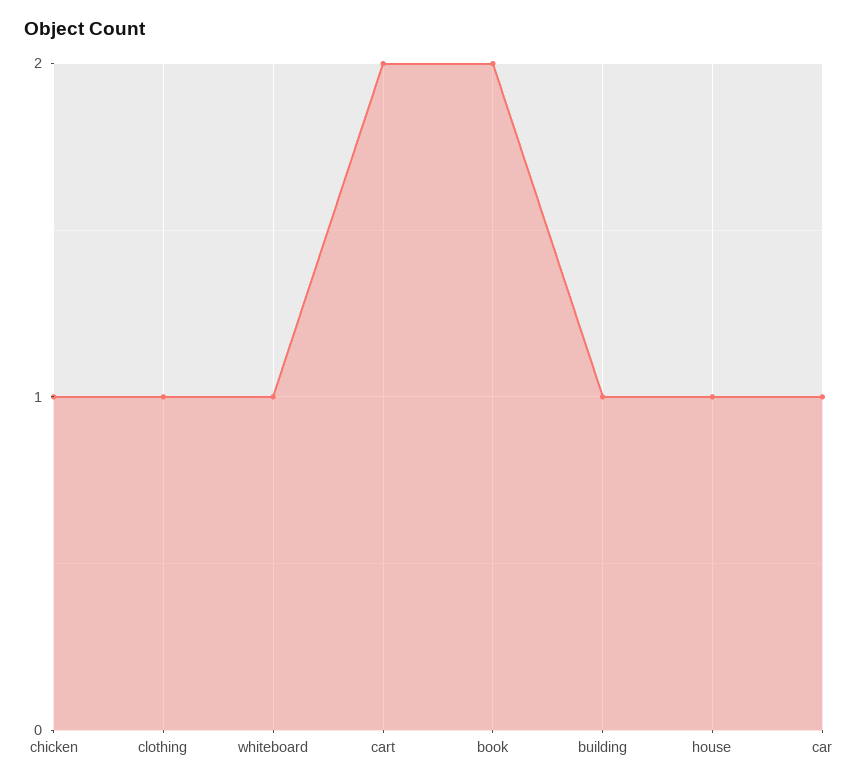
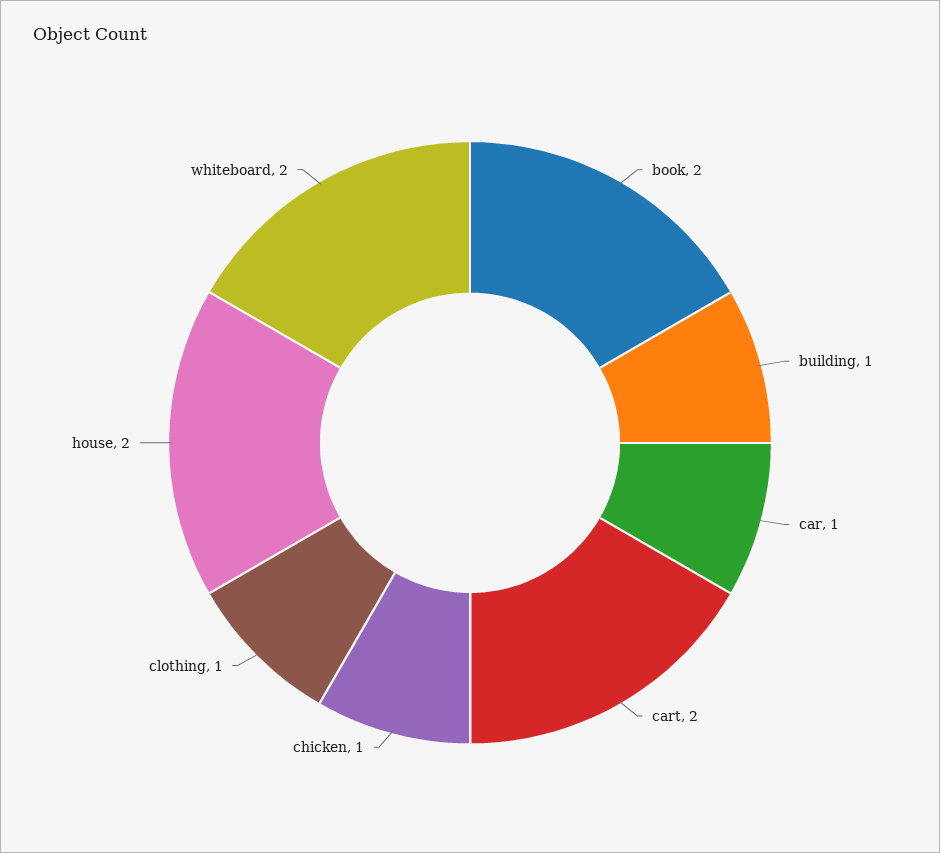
whiteboard: 1 -> 2
house: 1 -> 2

